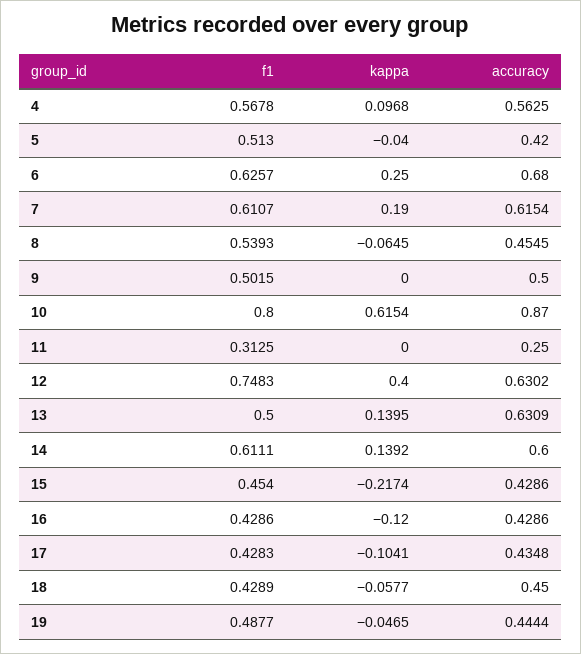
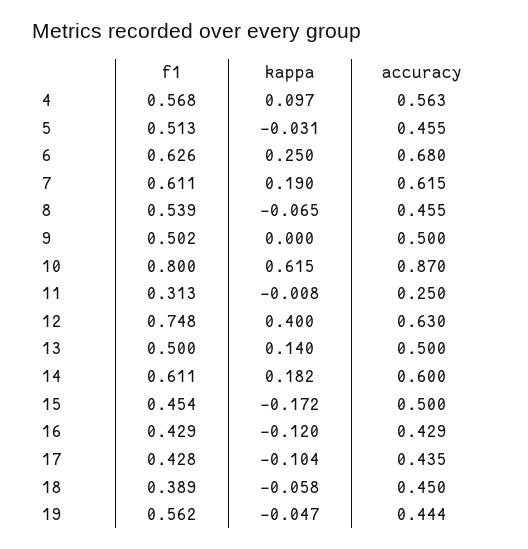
kappa, 5: -0.04 -> -0.031
accuracy, 5: 0.42 -> 0.455
kappa, 11: 0 -> -0.008
accuracy, 13: 0.6309 -> 0.5
kappa, 14: 0.1392 -> 0.182
kappa, 15: -0.2174 -> -0.172
accuracy, 15: 0.4286 -> 0.5
f1, 18: 0.4289 -> 0.389
f1, 19: 0.4877 -> 0.562

